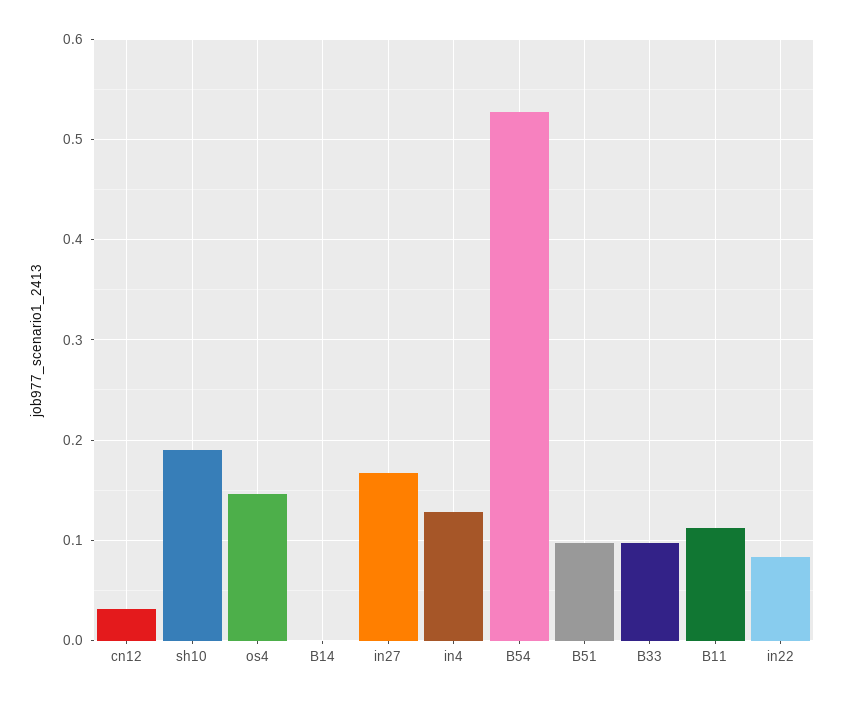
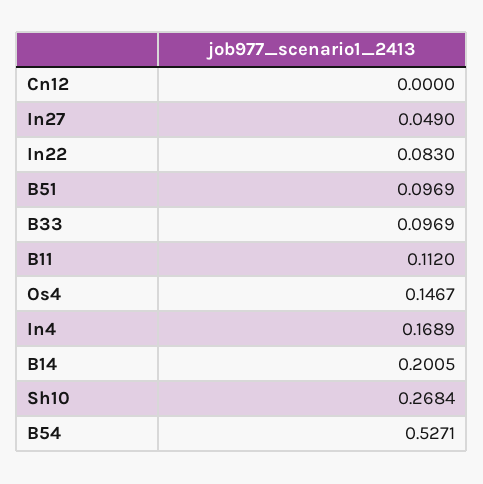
cn12: 0.03 -> 0
sh10: 0.19 -> 0.2684
B14: 0 -> 0.2005
in27: 0.17 -> 0.049
in4: 0.13 -> 0.1689

